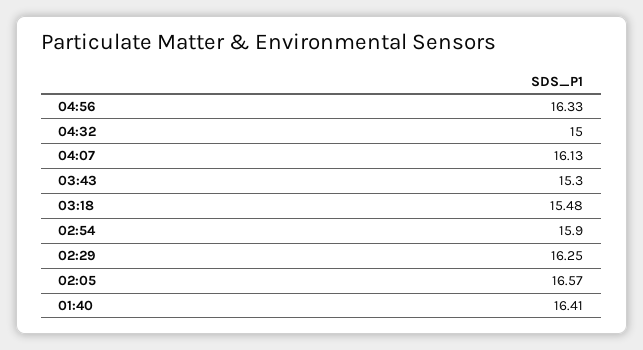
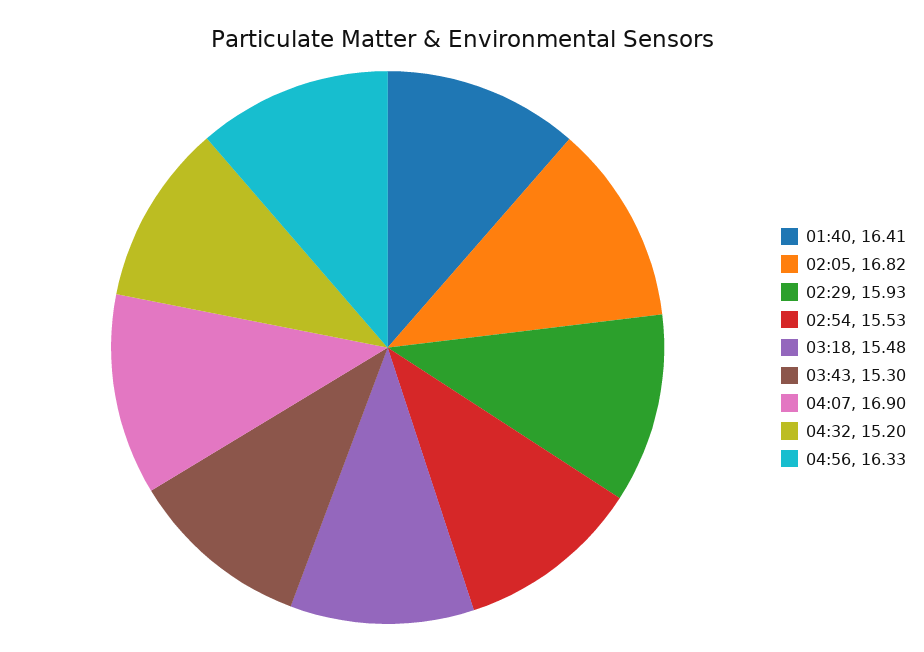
04:32: 15 -> 15.2
04:07: 16.13 -> 16.9
02:54: 15.9 -> 15.53
02:29: 16.25 -> 15.93
02:05: 16.57 -> 16.82

